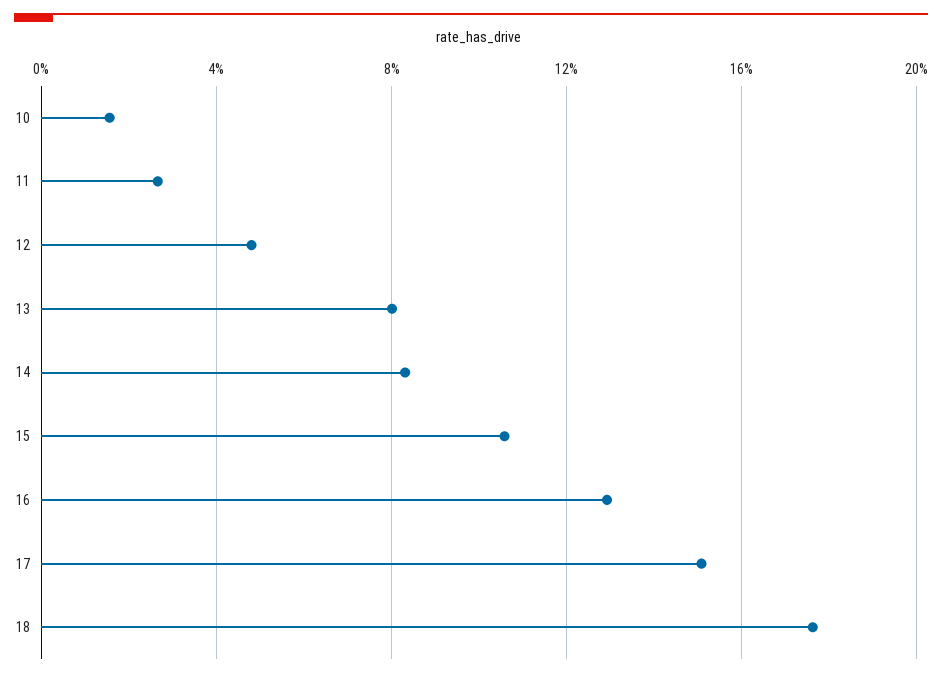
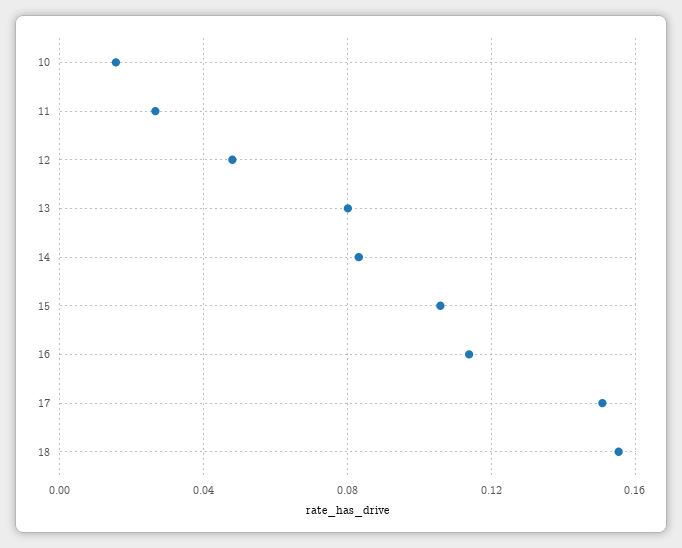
16: 0.13 -> 0.115
18: 0.175 -> 0.155

